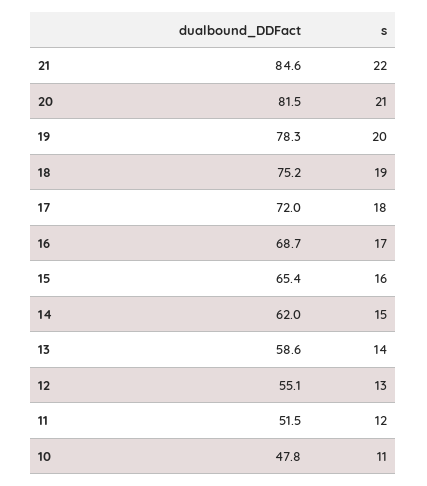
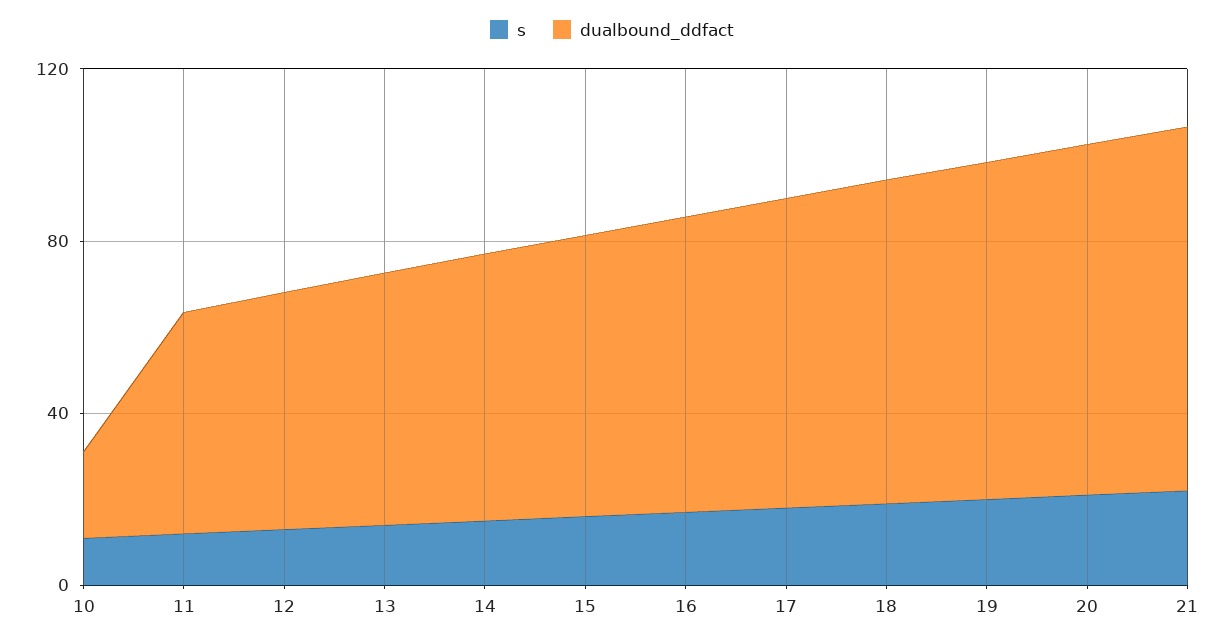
dualbound_DDFact, 10: 47.8 -> 20

